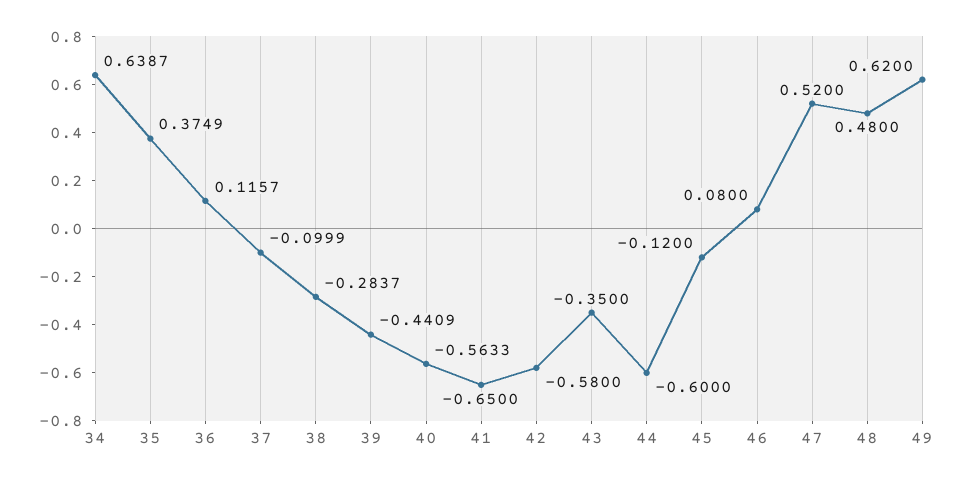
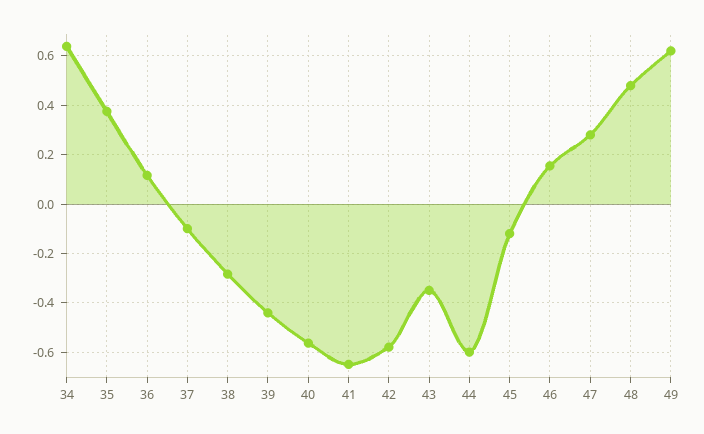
46: 0.08 -> 0.15
47: 0.52 -> 0.275

